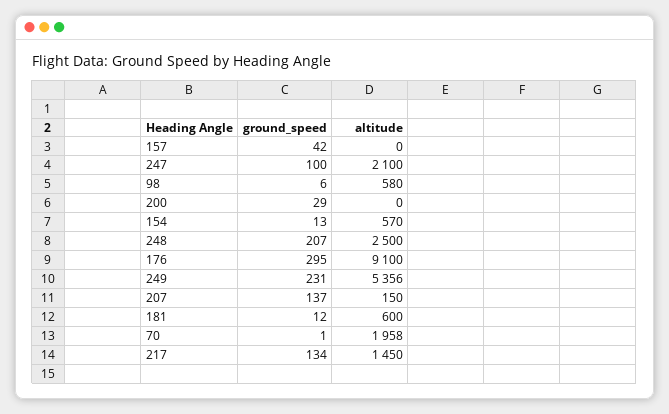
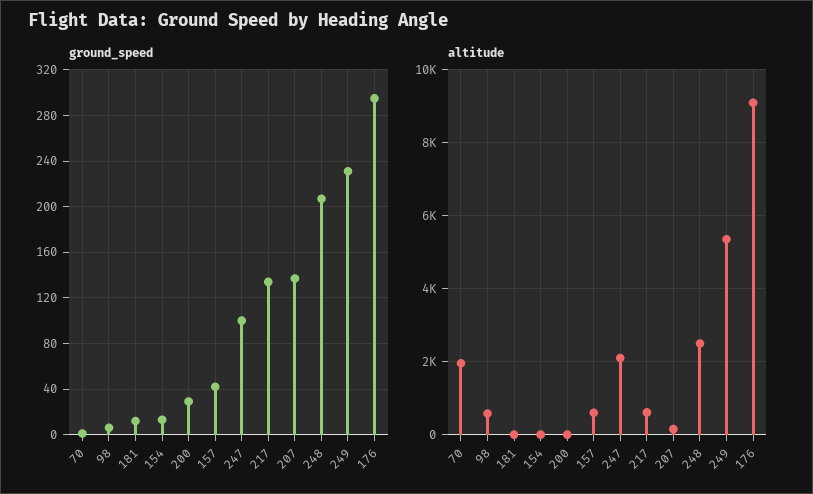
altitude, 157: 0 -> 600
altitude, 154: 570 -> 0
altitude, 181: 600 -> 0
altitude, 217: 1450 -> 600

